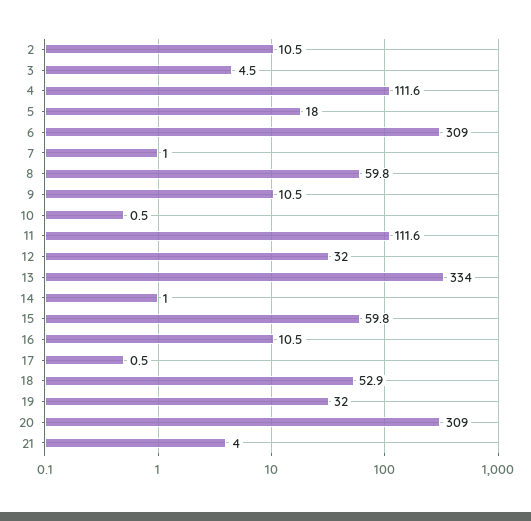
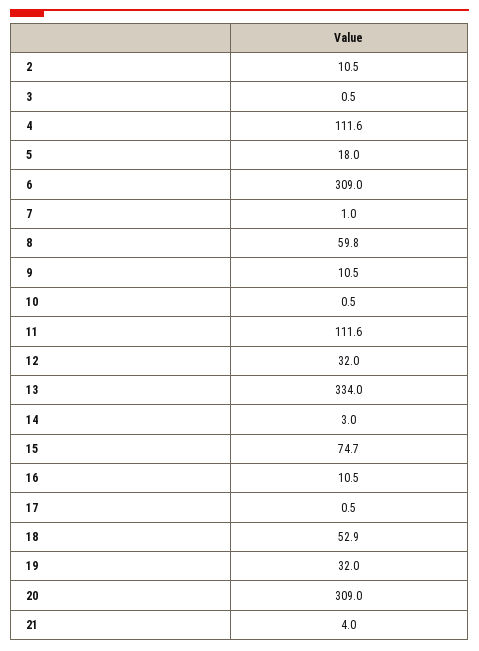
3: 4.5 -> 0.5
14: 1 -> 3
15: 59.8 -> 74.7

